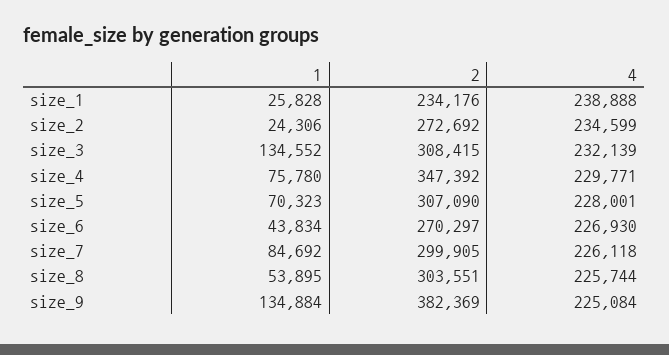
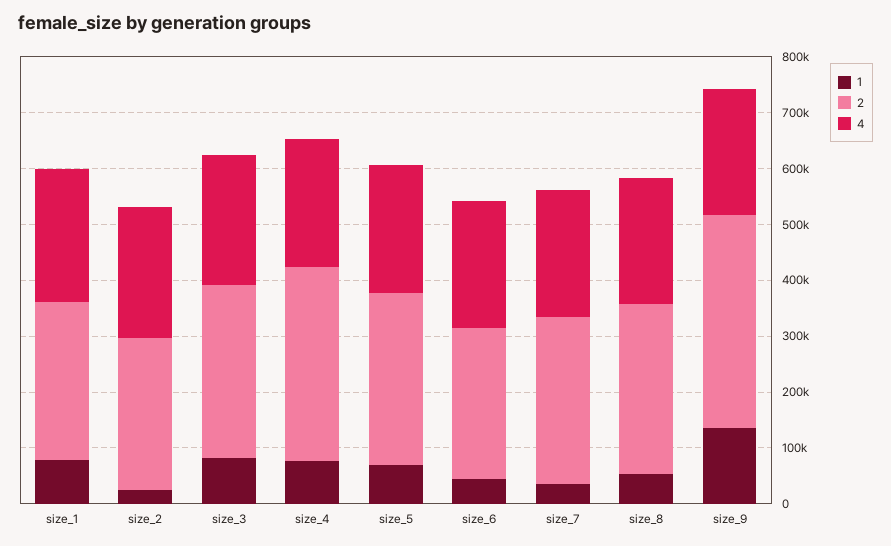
1, size_1: 25828 -> 80000
2, size_1: 234176 -> 280000
1, size_3: 134552 -> 80000
1, size_7: 84692 -> 40000

